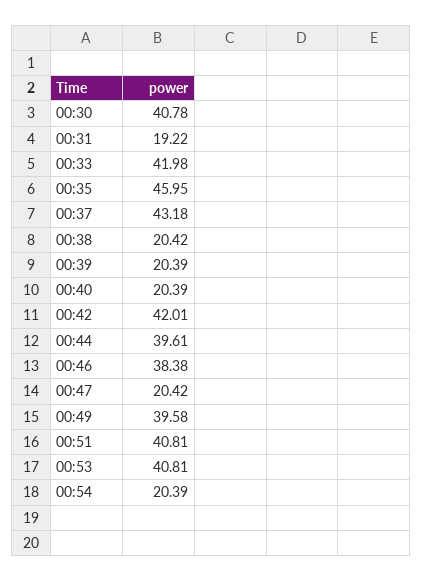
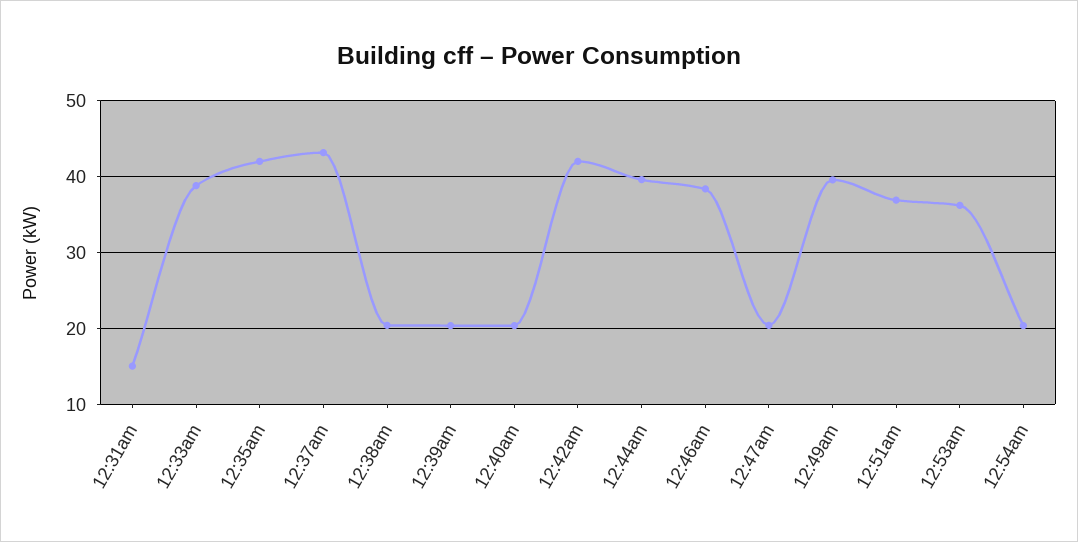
00:30: 40.78 -> none
00:31: 19.22 -> 15
00:33: 41.98 -> 39
00:35: 45.95 -> 42
00:51: 40.81 -> 37
00:53: 40.81 -> 36

